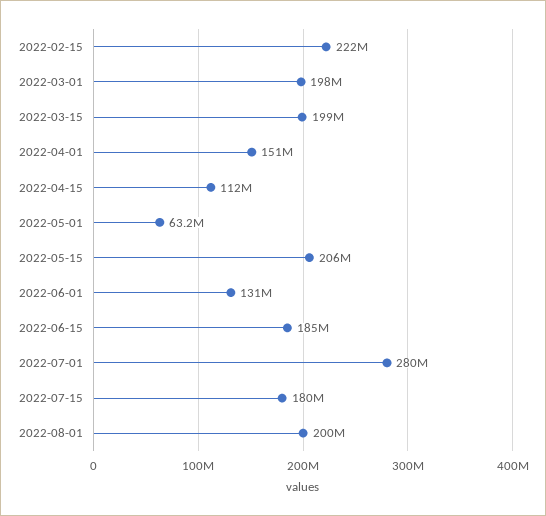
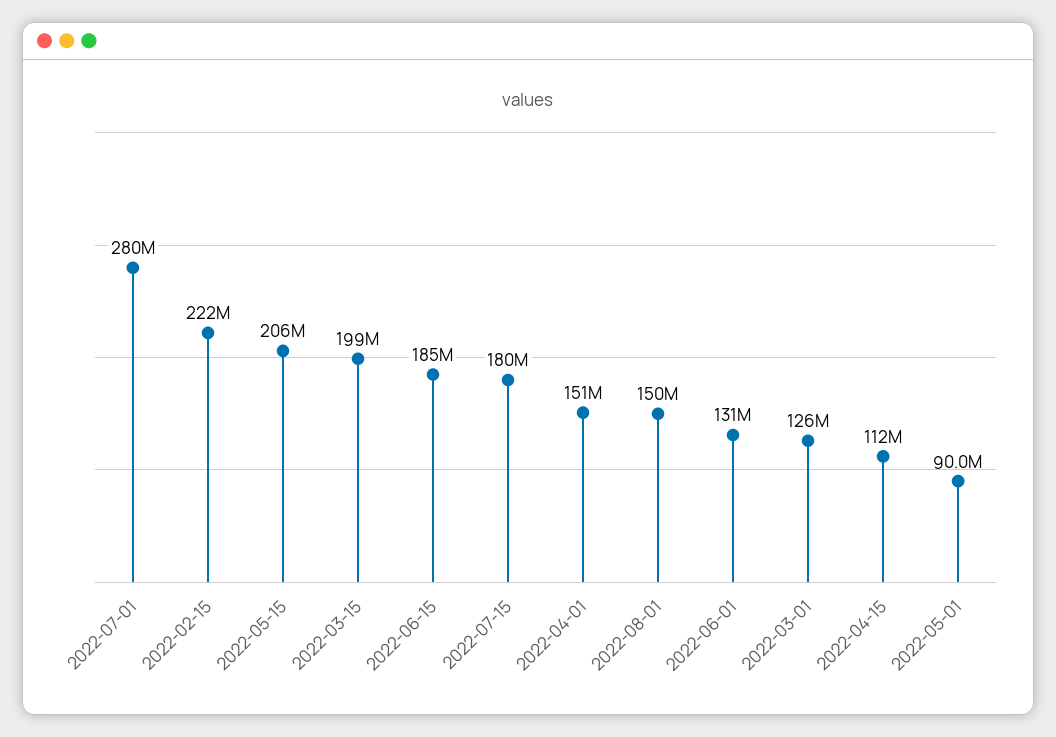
2022-03-01: 198000000 -> 126000000
2022-05-01: 63200000 -> 90000000
2022-08-01: 200000000 -> 150000000

